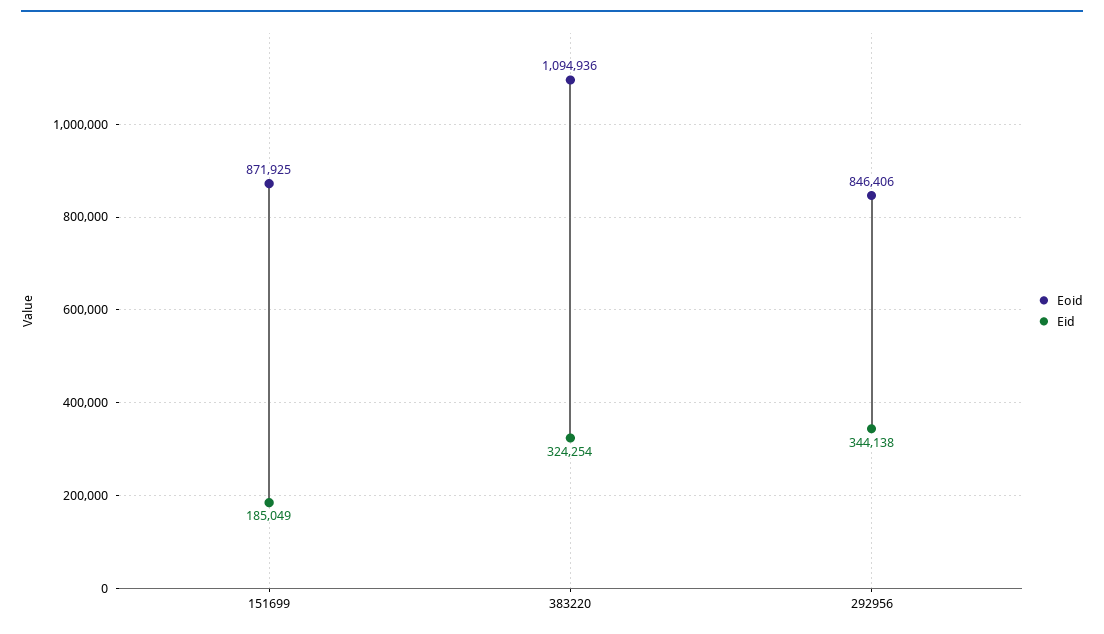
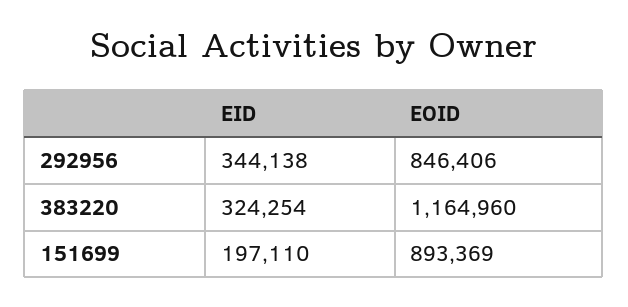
Eoid, 151699: 871925 -> 893369
Eid, 151699: 185049 -> 197110
Eoid, 383220: 1094936 -> 1164960

